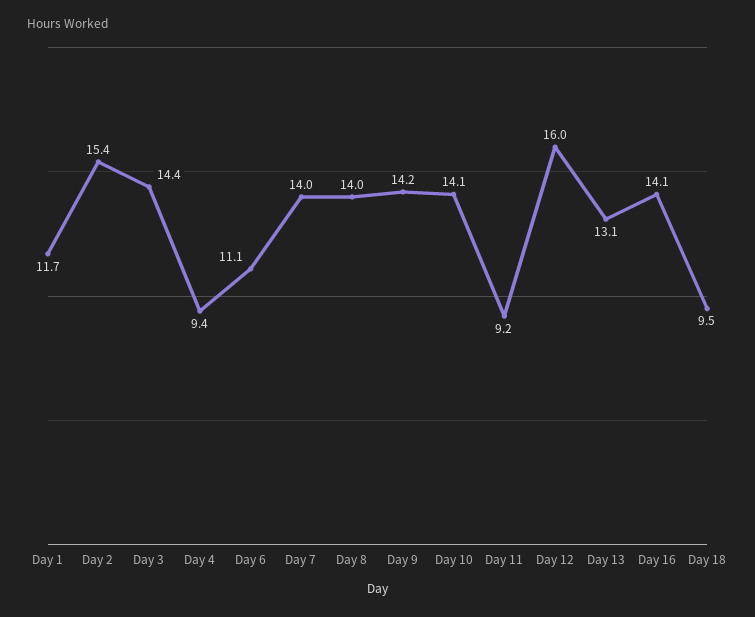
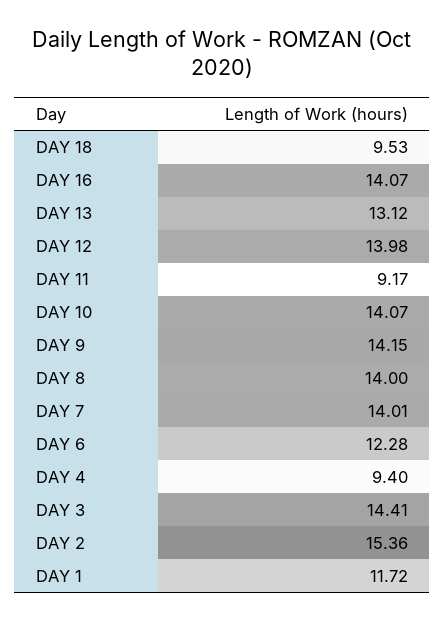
Day 6: 11.1 -> 12.28
Day 12: 16 -> 13.98

